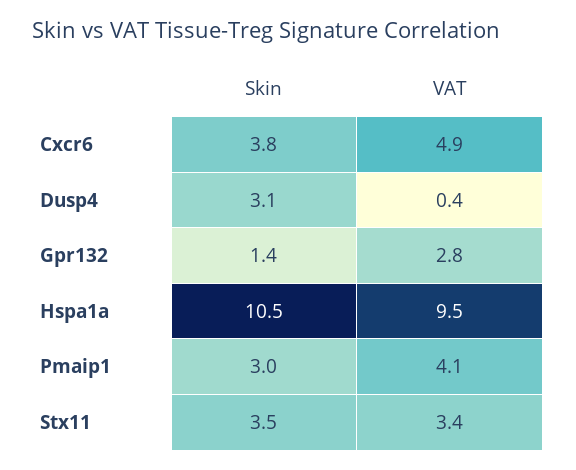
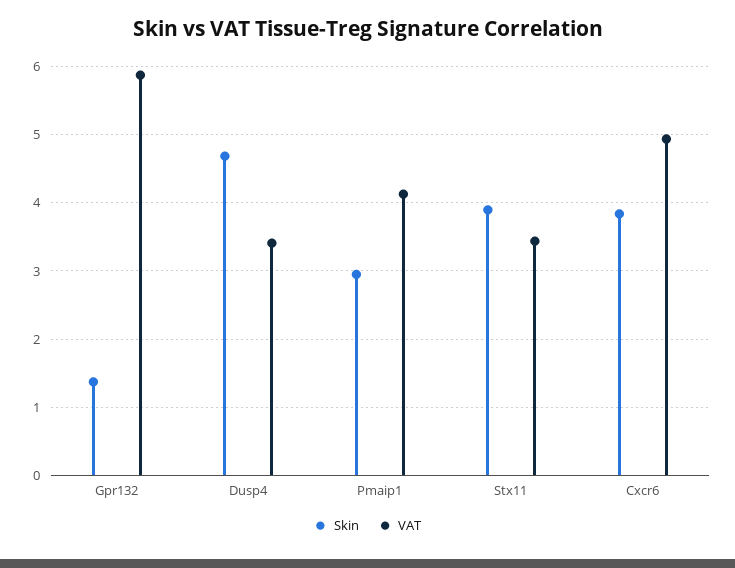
Skin, Dusp4: 3.1 -> 4.7
VAT, Dusp4: 0.4 -> 3.4
VAT, Gpr132: 2.8 -> 5.9
Skin, Hspa1a: 10.5 -> none
VAT, Hspa1a: 9.5 -> none
Skin, Stx11: 3.5 -> 3.9

